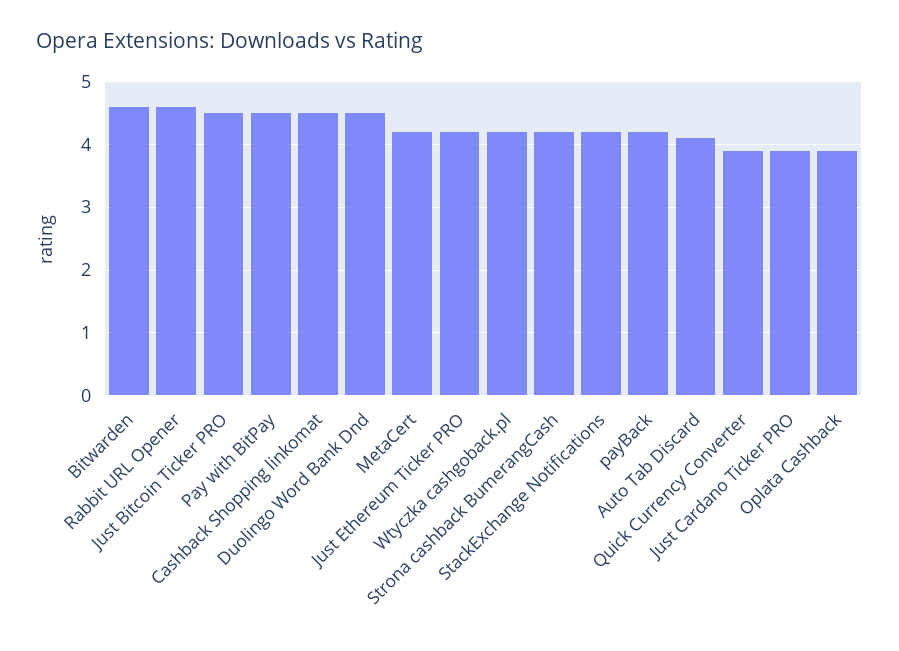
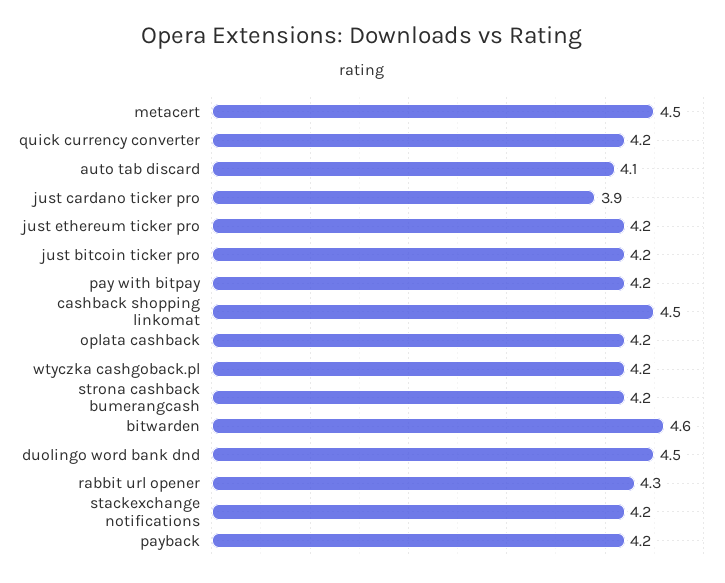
Rabbit URL Opener: 4.6 -> 4.3
Just Bitcoin Ticker PRO: 4.5 -> 4.2
Pay with BitPay: 4.5 -> 4.2
MetaCert: 4.2 -> 4.5
Quick Currency Converter: 3.9 -> 4.2
Oplata Cashback: 3.9 -> 4.2

